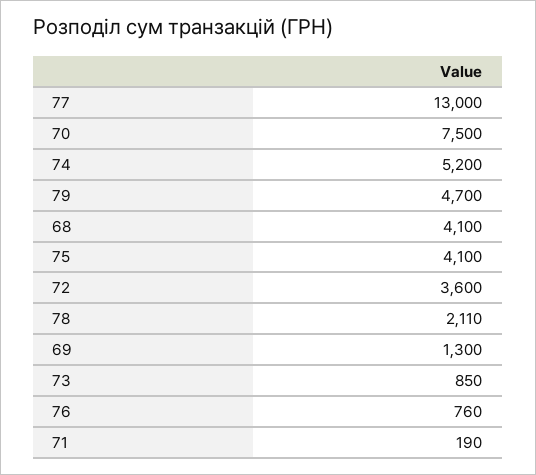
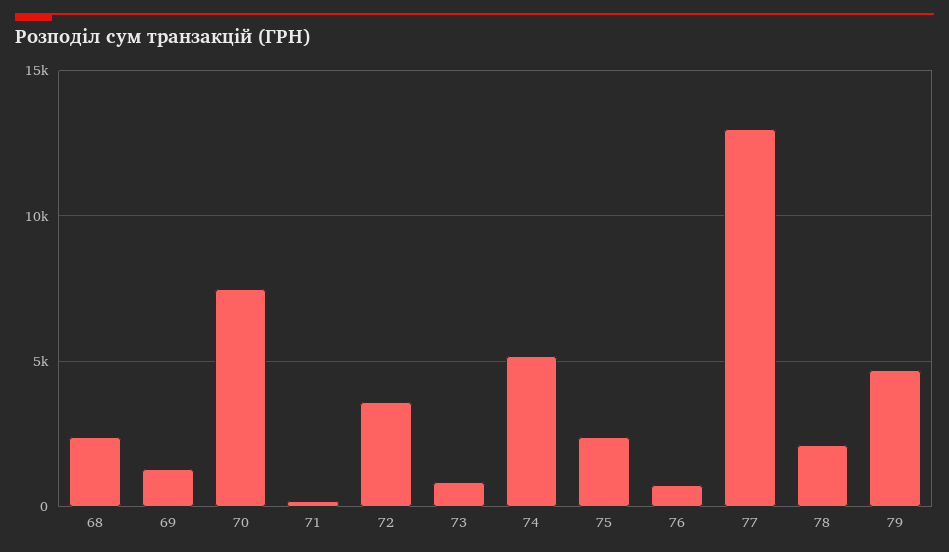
68: 4100 -> 2500
75: 4100 -> 2500

